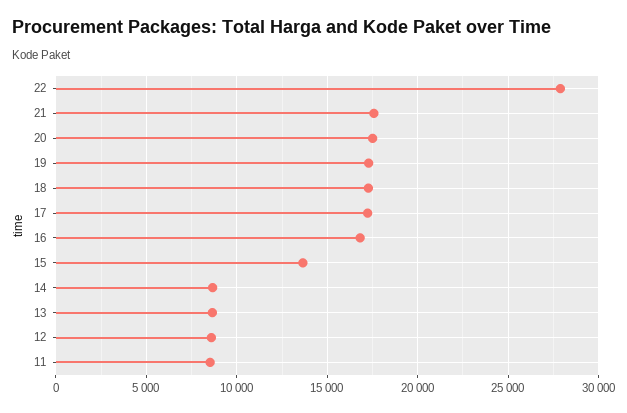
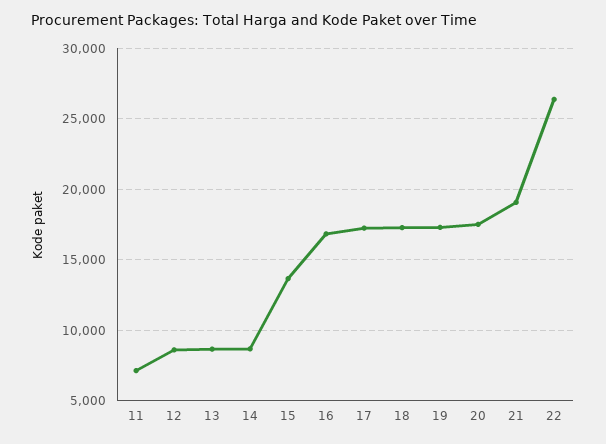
22: 28000 -> 26500
21: 17500 -> 19000
11: 8500 -> 7000

